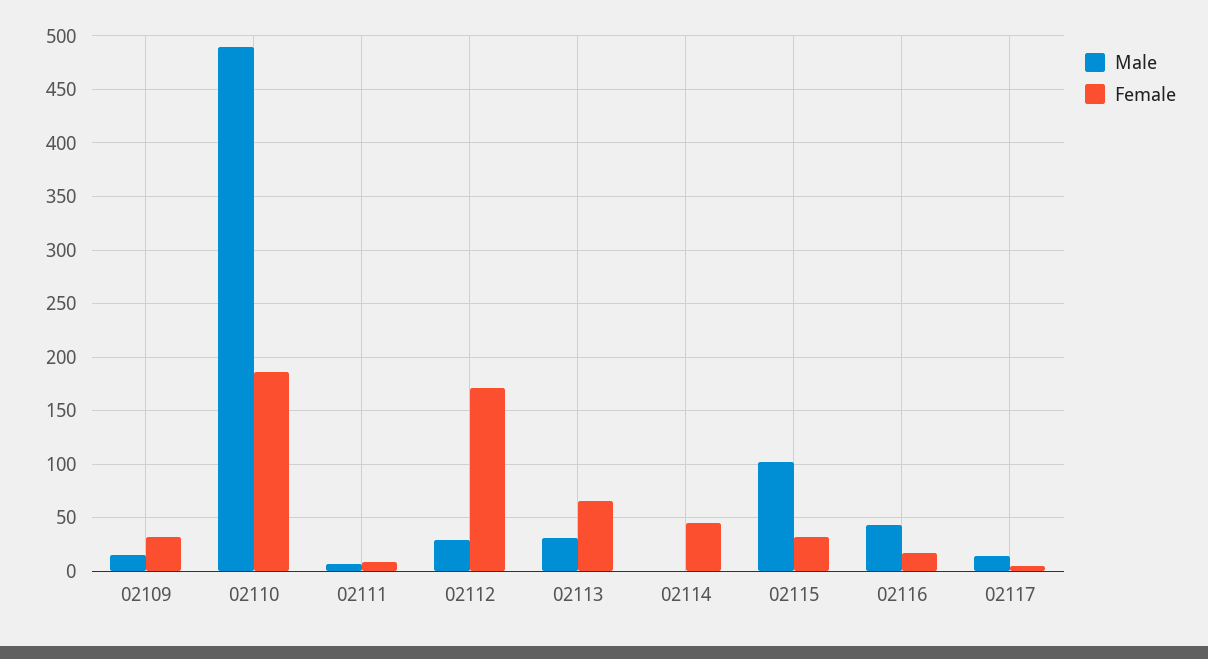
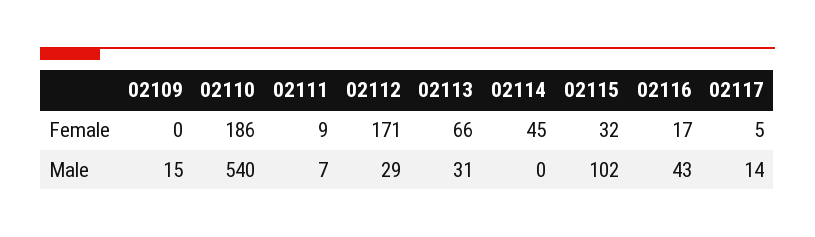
Female, 02109: 30 -> 0
Male, 02110: 490 -> 540

